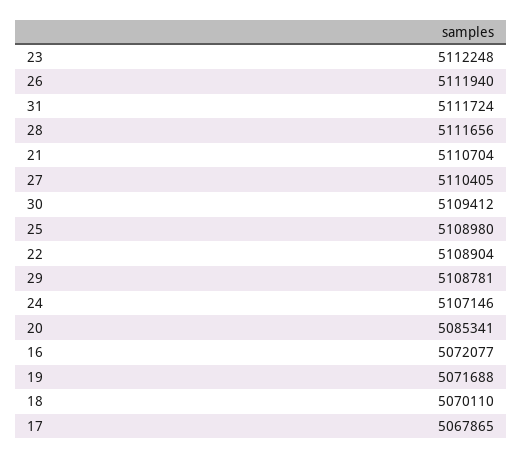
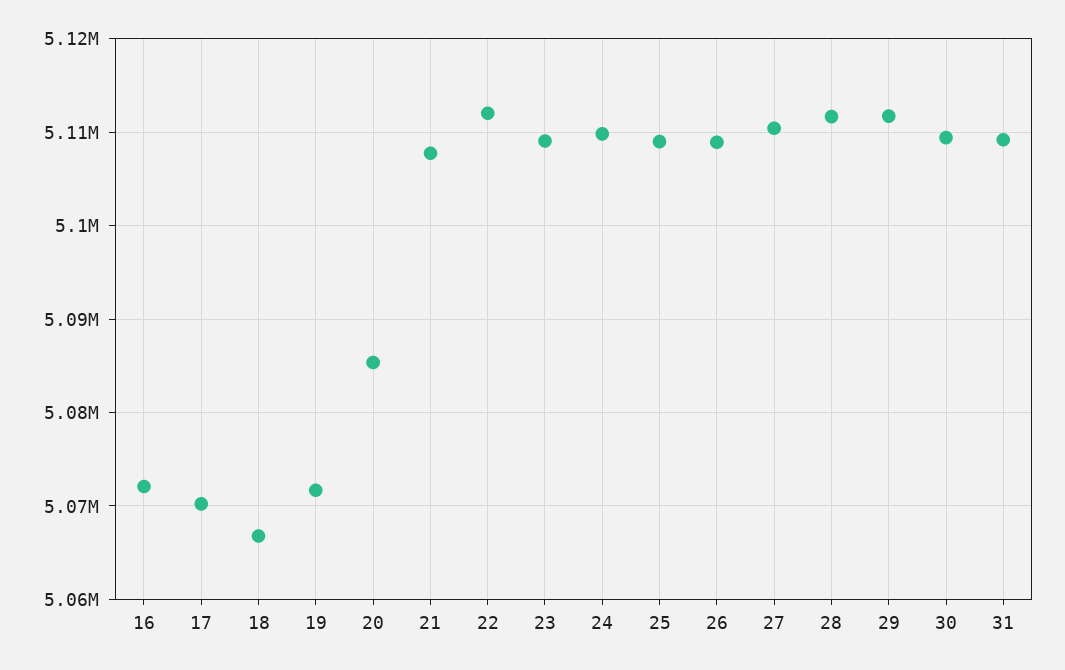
23: 5112248 -> 5109000
26: 5111940 -> 5109000
31: 5111724 -> 5109000
21: 5110704 -> 5108000
22: 5108904 -> 5112000
29: 5108781 -> 5112000
24: 5107146 -> 5110000
18: 5070110 -> 5067000
17: 5067865 -> 5070000

